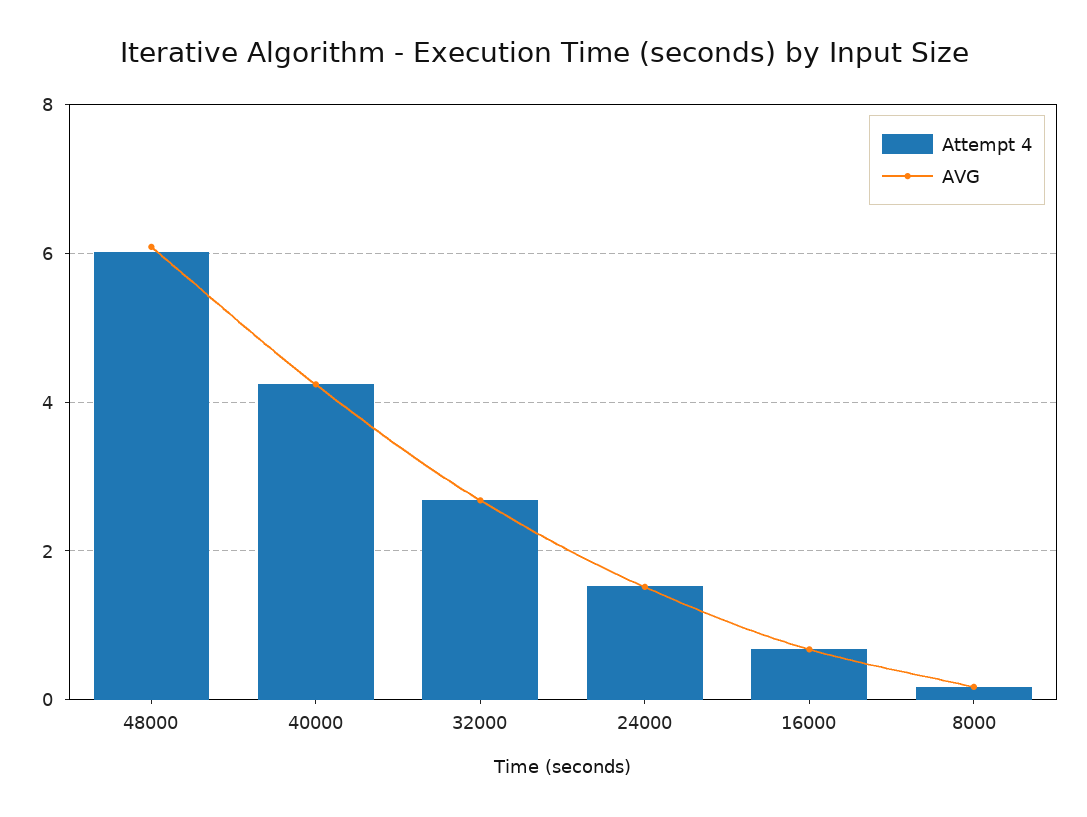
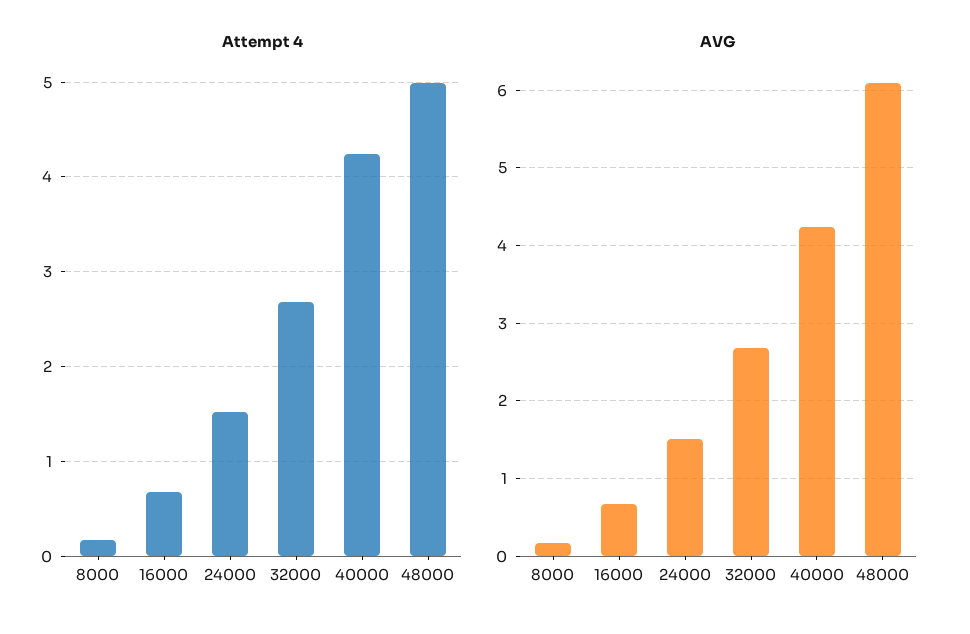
Attempt 4, 48000: 6 -> 5

